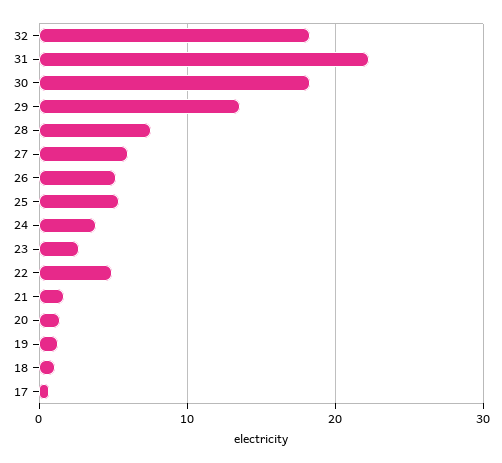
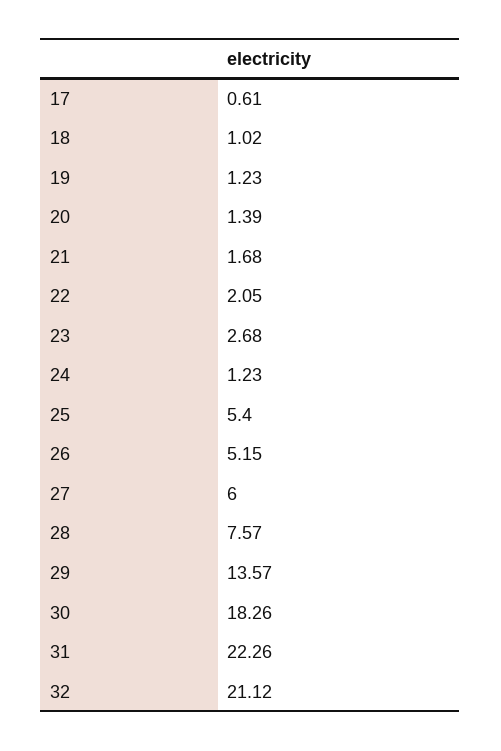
32: 18 -> 21.12
24: 4 -> 1.23
22: 5 -> 2.05

